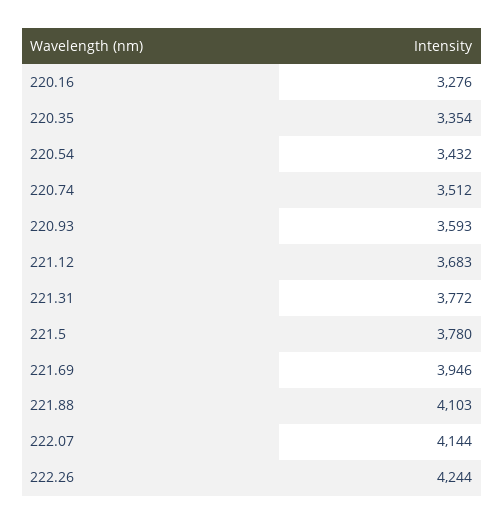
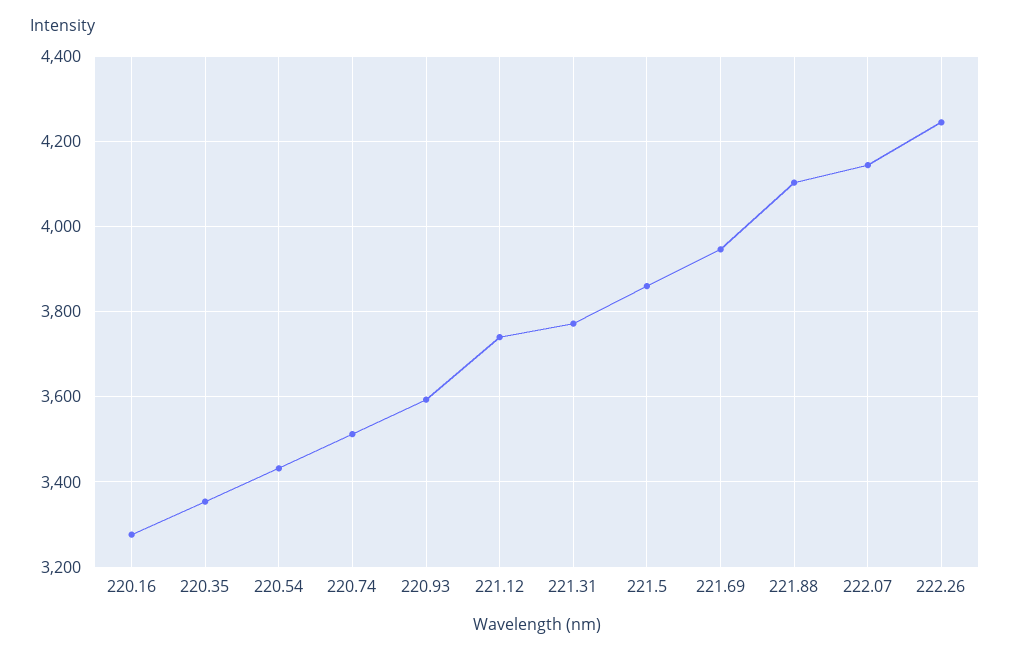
221.12: 3683 -> 3740
221.5: 3780 -> 3860

